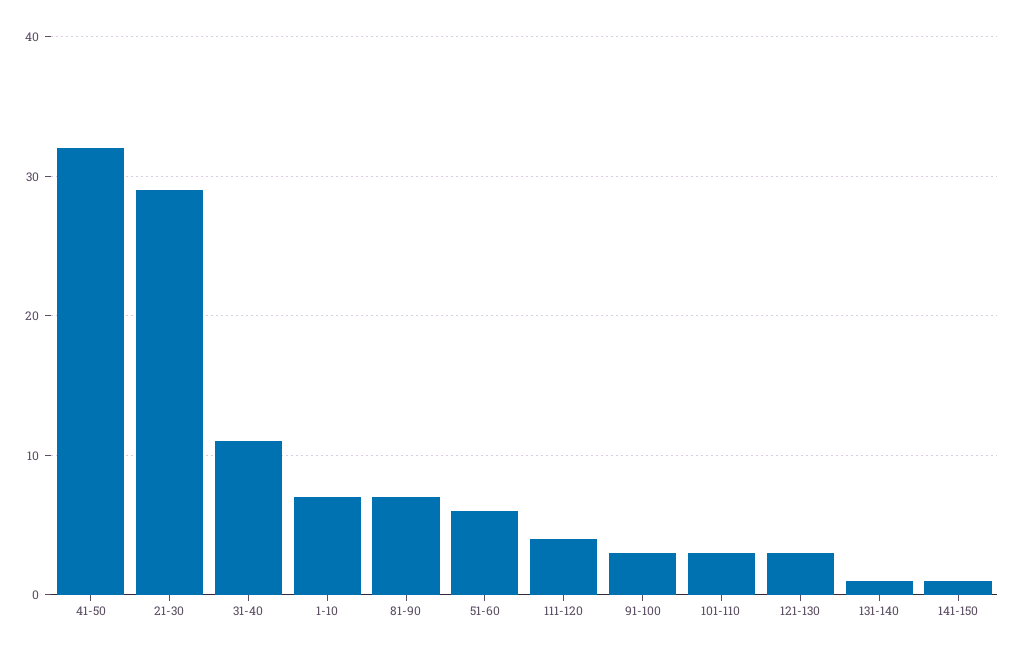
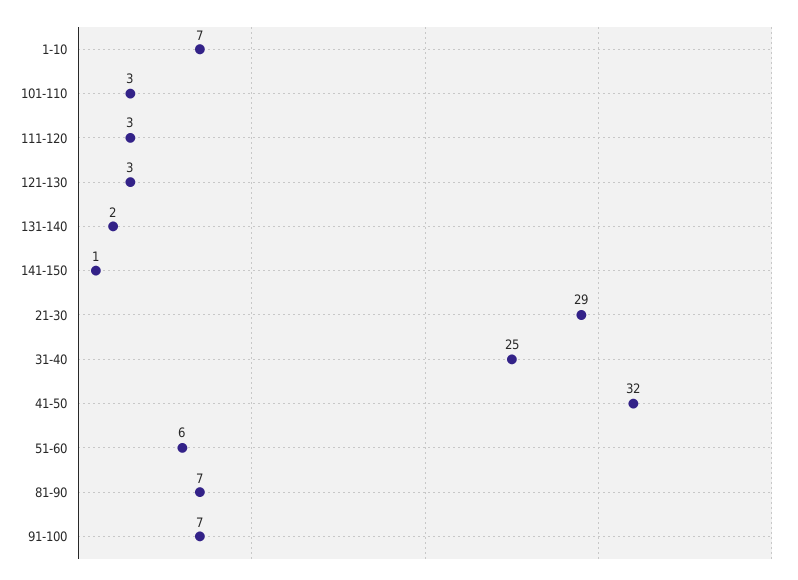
31-40: 11 -> 25
111-120: 4 -> 3
91-100: 3 -> 7
131-140: 1 -> 2

